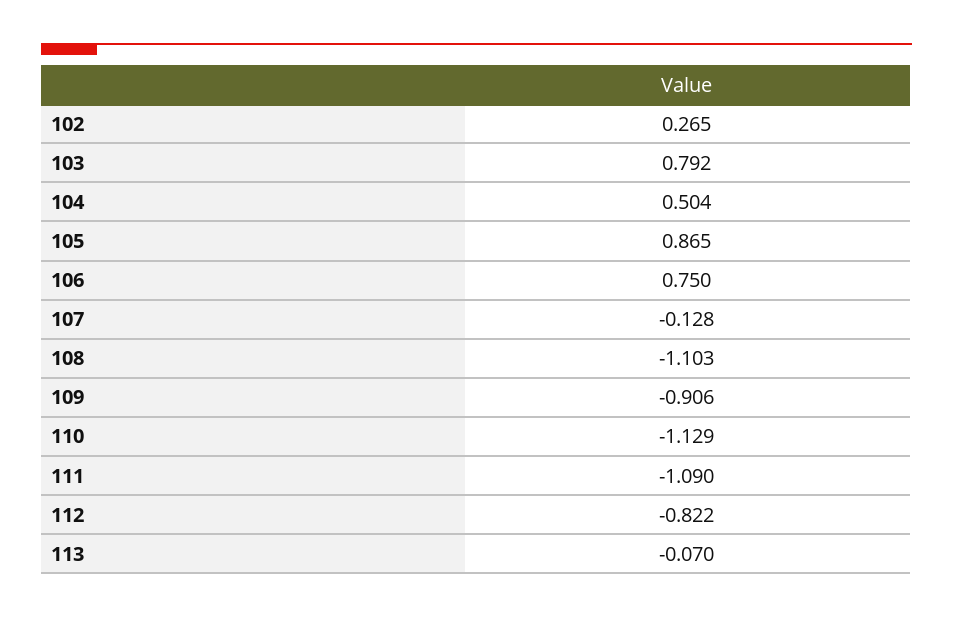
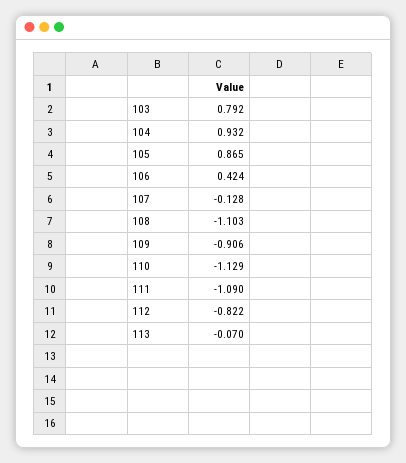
102: 0.265 -> none
104: 0.504 -> 0.932
106: 0.75 -> 0.424

